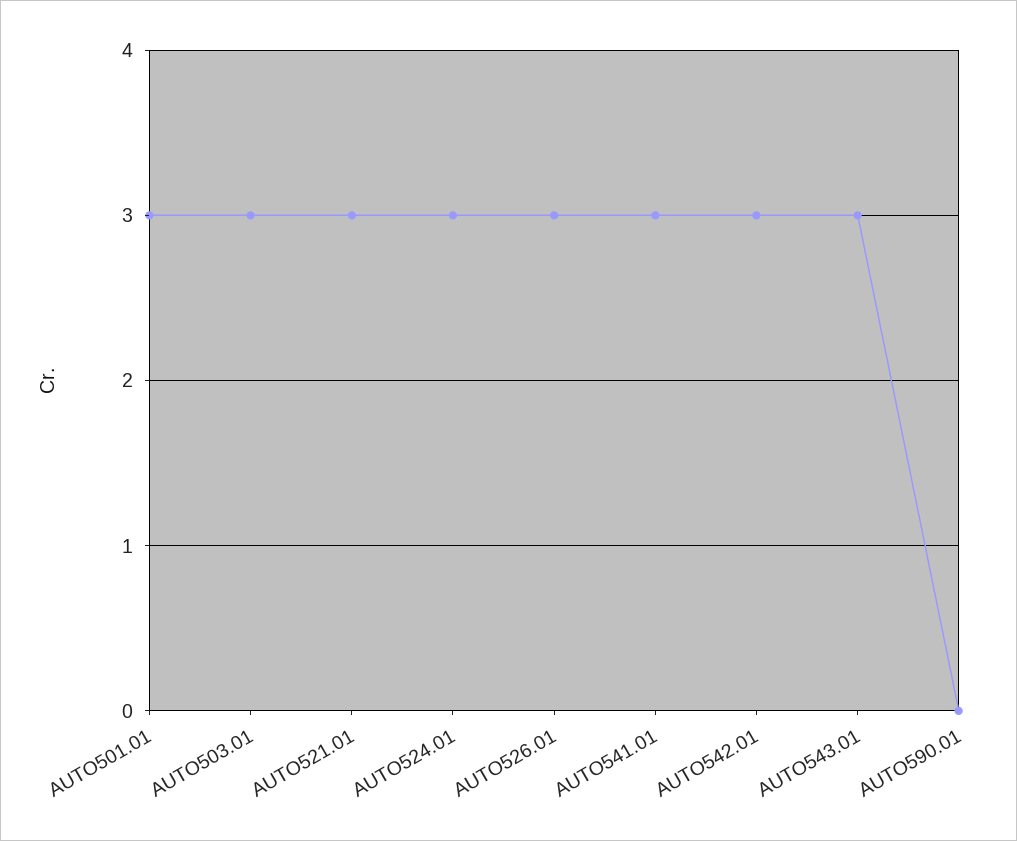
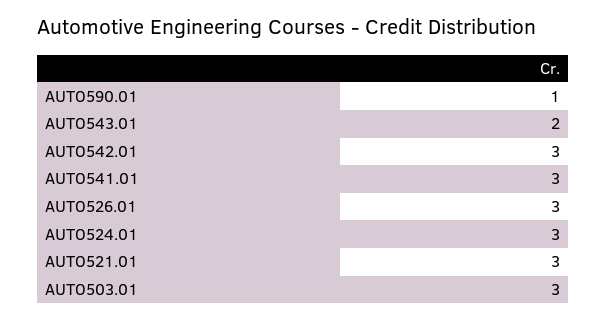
AUTO501.01: 3 -> none
AUTO543.01: 3 -> 2
AUTO590.01: 0 -> 1

